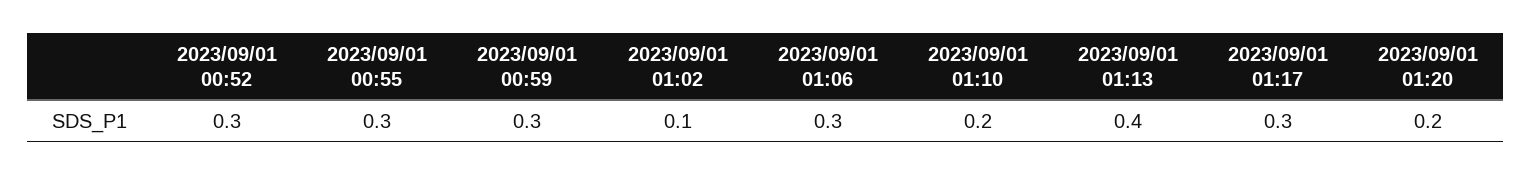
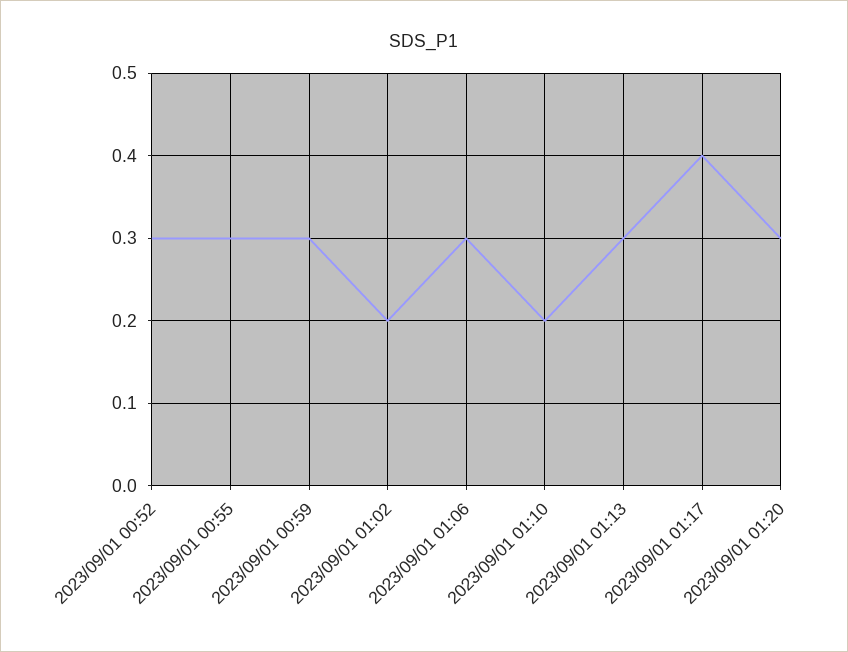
2023/09/01 01:02: 0.1 -> 0.2
2023/09/01 01:13: 0.4 -> 0.3
2023/09/01 01:17: 0.3 -> 0.4
2023/09/01 01:20: 0.2 -> 0.3

